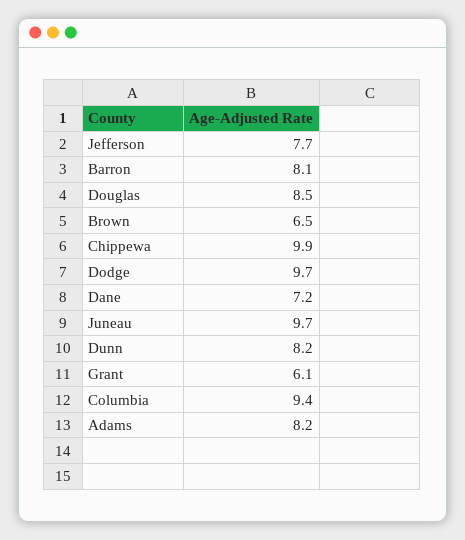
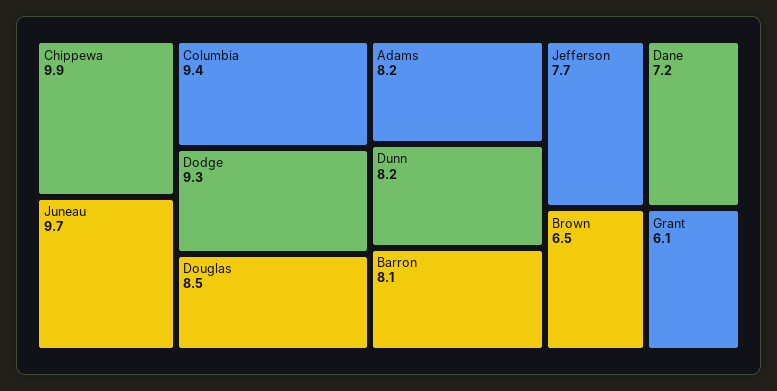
Dodge: 9.7 -> 9.3

